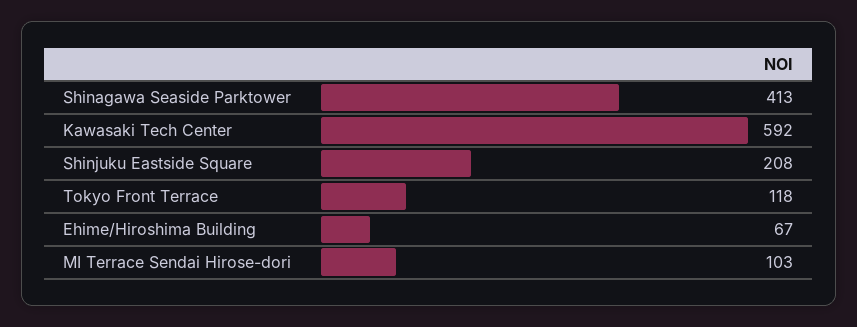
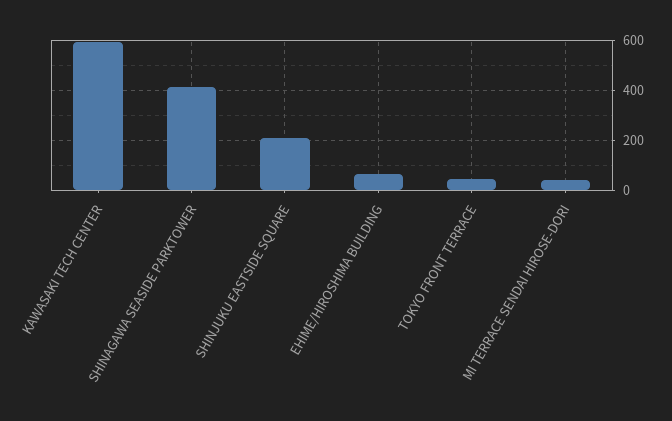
Tokyo Front Terrace: 118 -> 50
MI Terrace Sendai Hirose-dori: 103 -> 50

